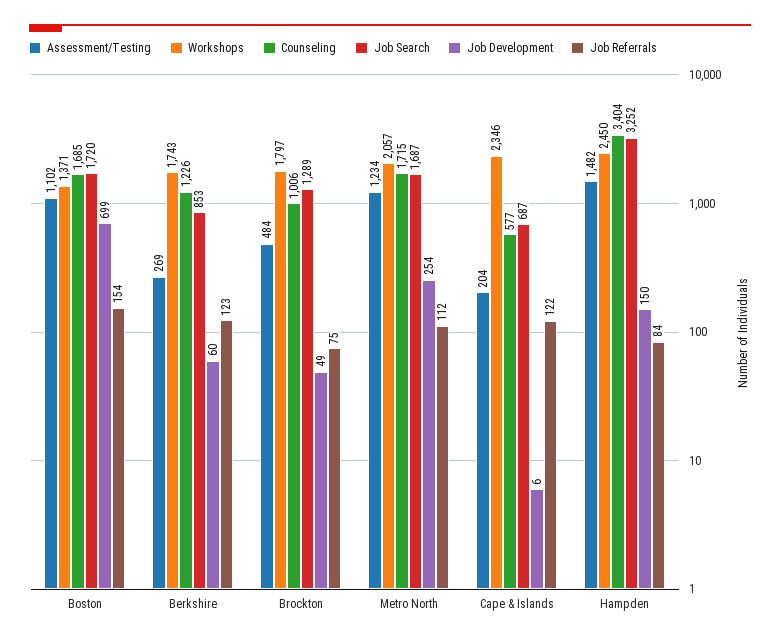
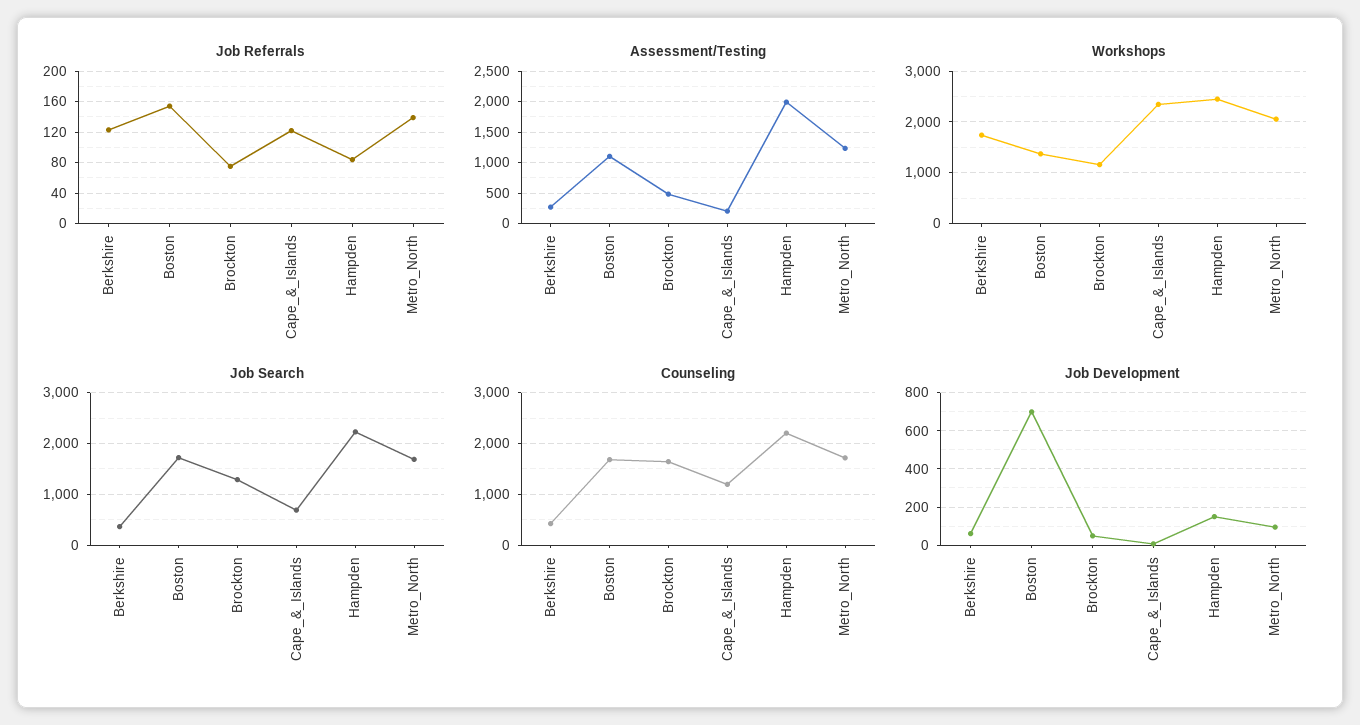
Counseling, Berkshire: 1226 -> 400
Job Search, Berkshire: 853 -> 400
Workshops, Brockton: 1797 -> 1200
Counseling, Brockton: 1006 -> 1600
Job Development, Metro North: 254 -> 100
Job Referrals, Metro North: 112 -> 140
Counseling, Cape & Islands: 577 -> 1200
Assessment/Testing, Hampden: 1482 -> 2000
Counseling, Hampden: 3404 -> 2200
Job Search, Hampden: 3252 -> 2200

